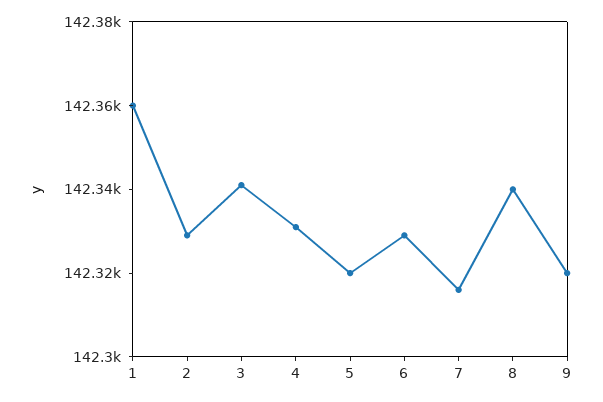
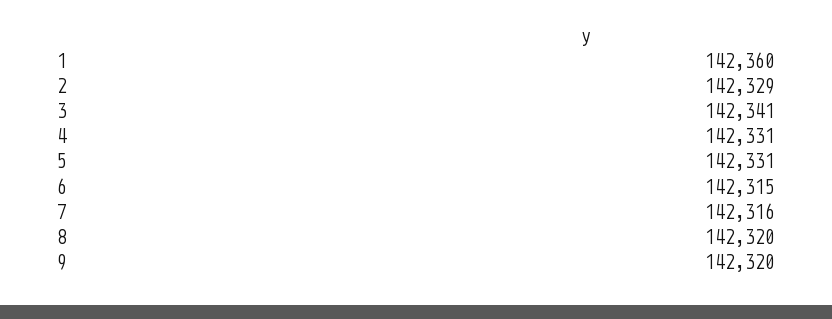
5: 142320 -> 142331
6: 142330 -> 142315
8: 142340 -> 142320

